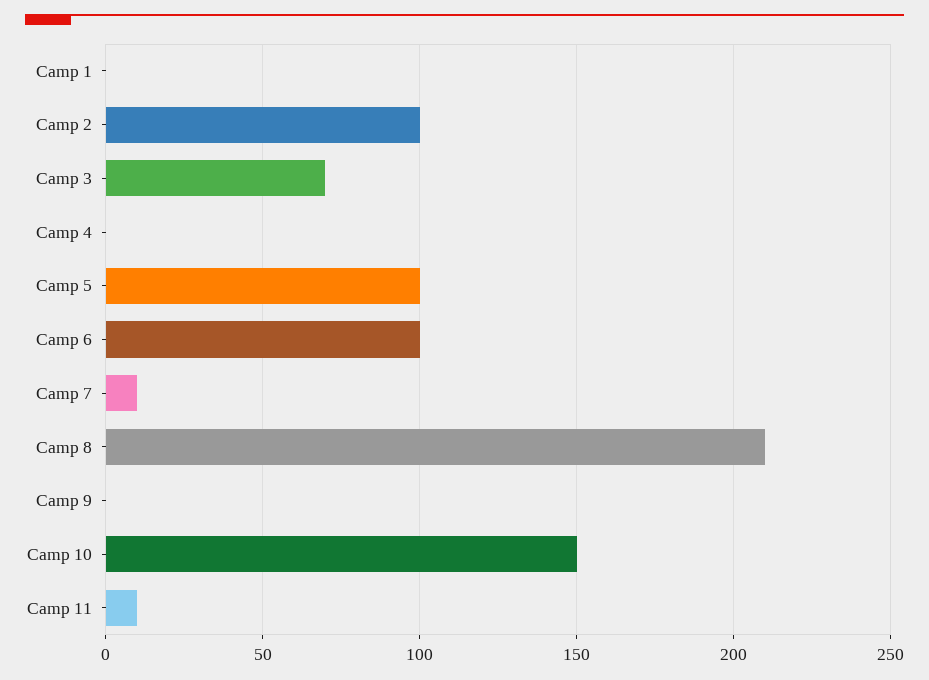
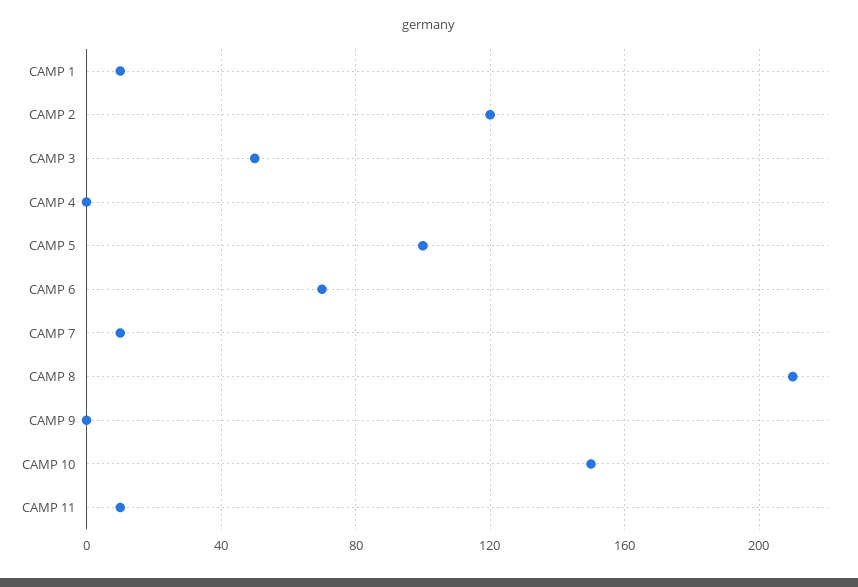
Camp 1: 0 -> 10
Camp 2: 100 -> 120
Camp 3: 70 -> 50
Camp 6: 100 -> 70

